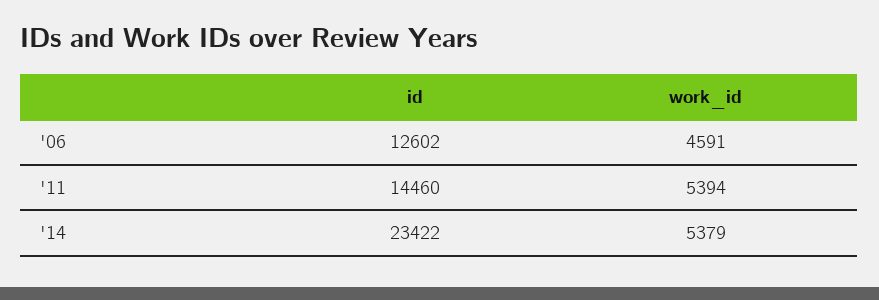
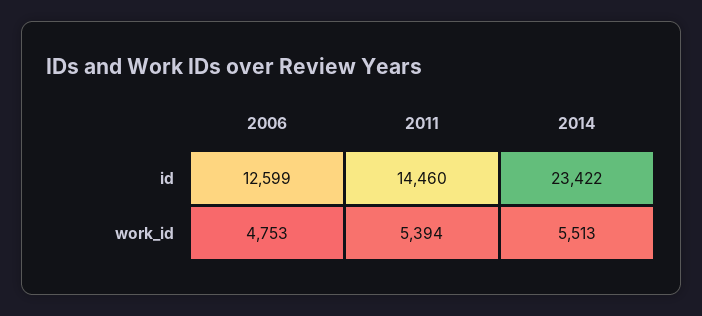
id, '06: 12602 -> 12599
work_id, '06: 4591 -> 4753
work_id, '14: 5379 -> 5513

